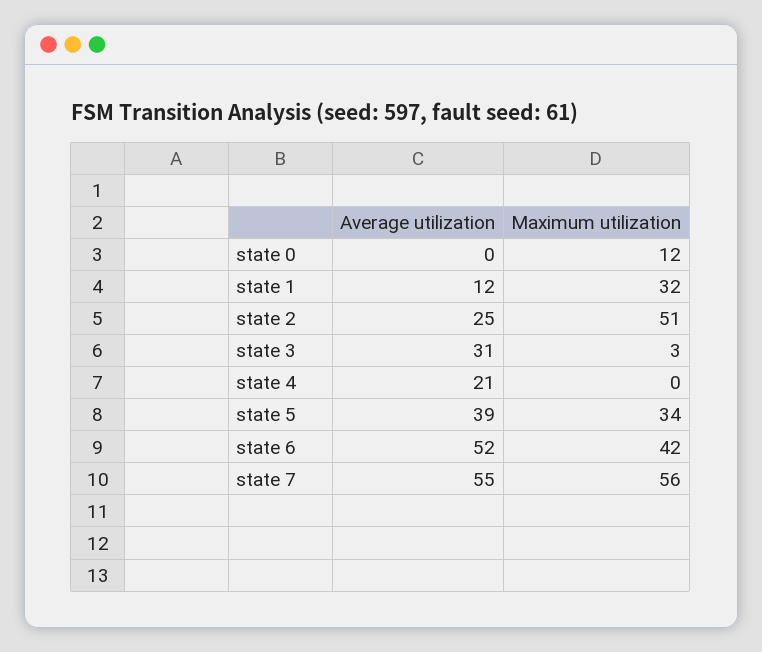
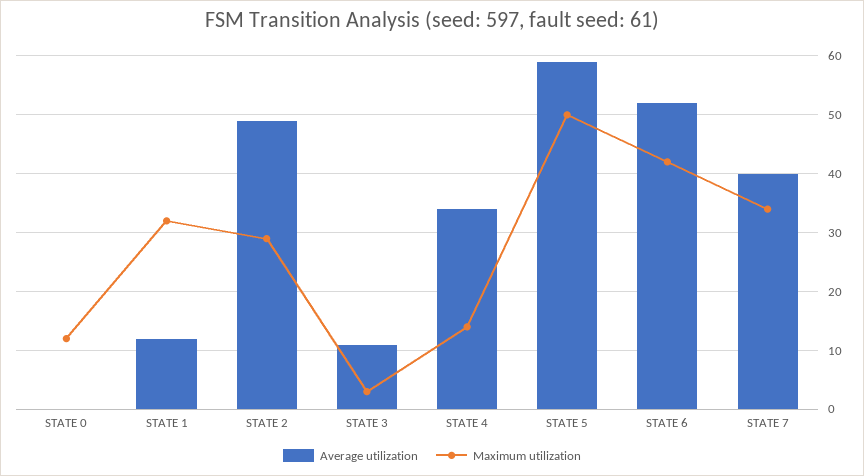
Average utilization, state 2: 25 -> 50
Maximum utilization, state 2: 51 -> 30
Average utilization, state 3: 31 -> 10
Average utilization, state 4: 21 -> 35
Maximum utilization, state 4: 0 -> 15
Average utilization, state 5: 39 -> 60
Maximum utilization, state 5: 34 -> 50
Average utilization, state 7: 55 -> 40
Maximum utilization, state 7: 56 -> 35

